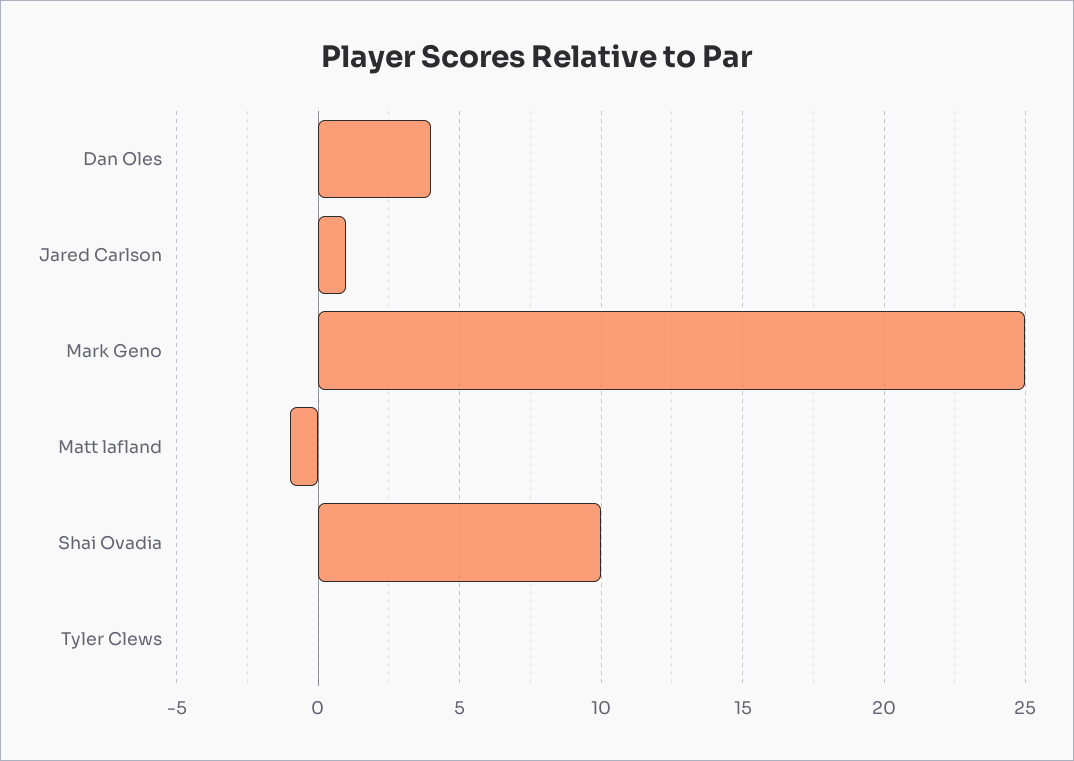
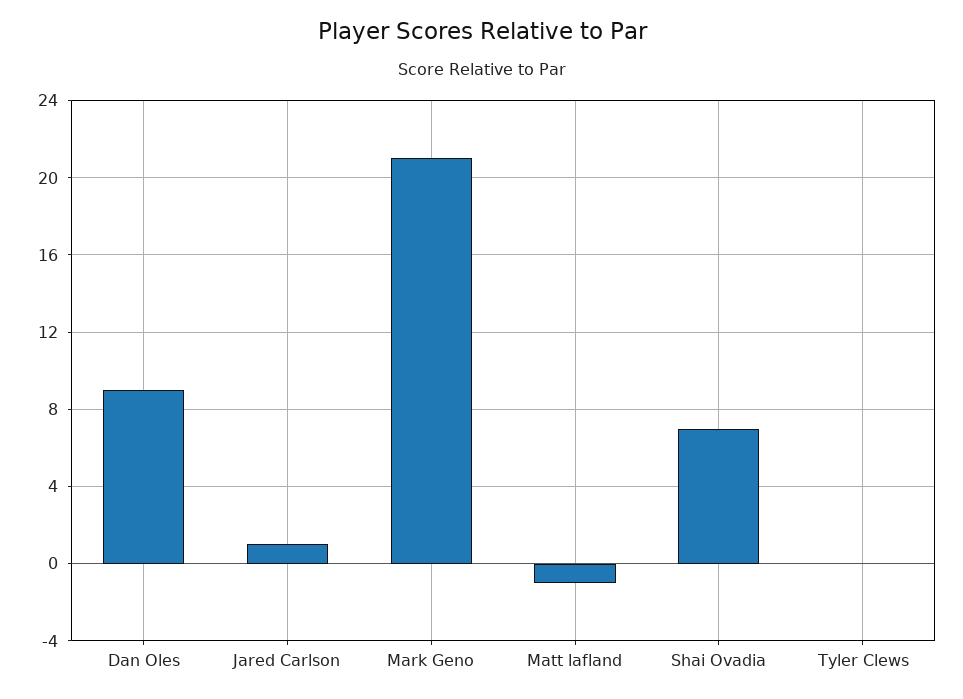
Dan Oles: 4 -> 9
Mark Geno: 25 -> 21
Shai Ovadia: 10 -> 7

